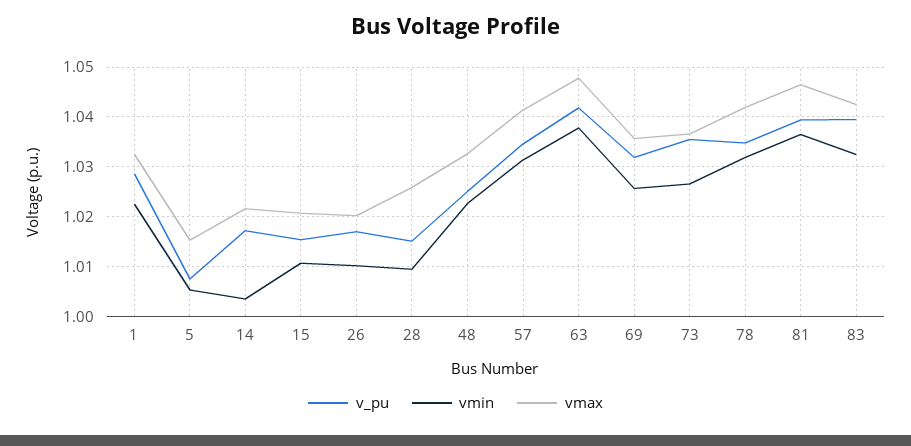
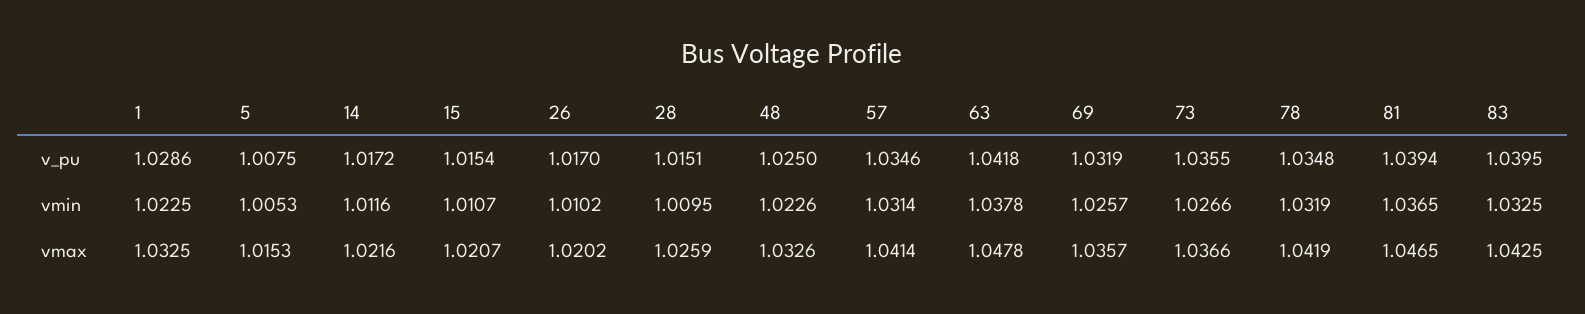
vmin, 14: 1.004 -> 1.0116

